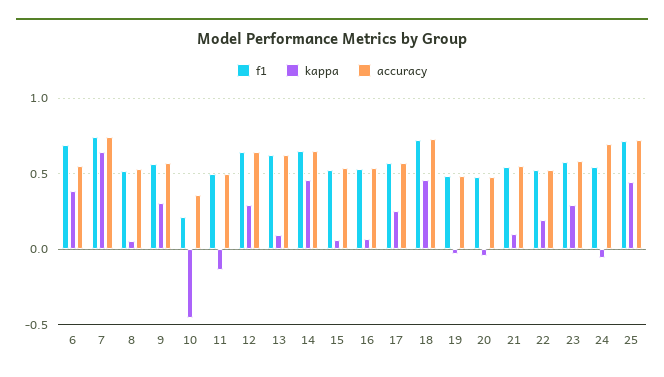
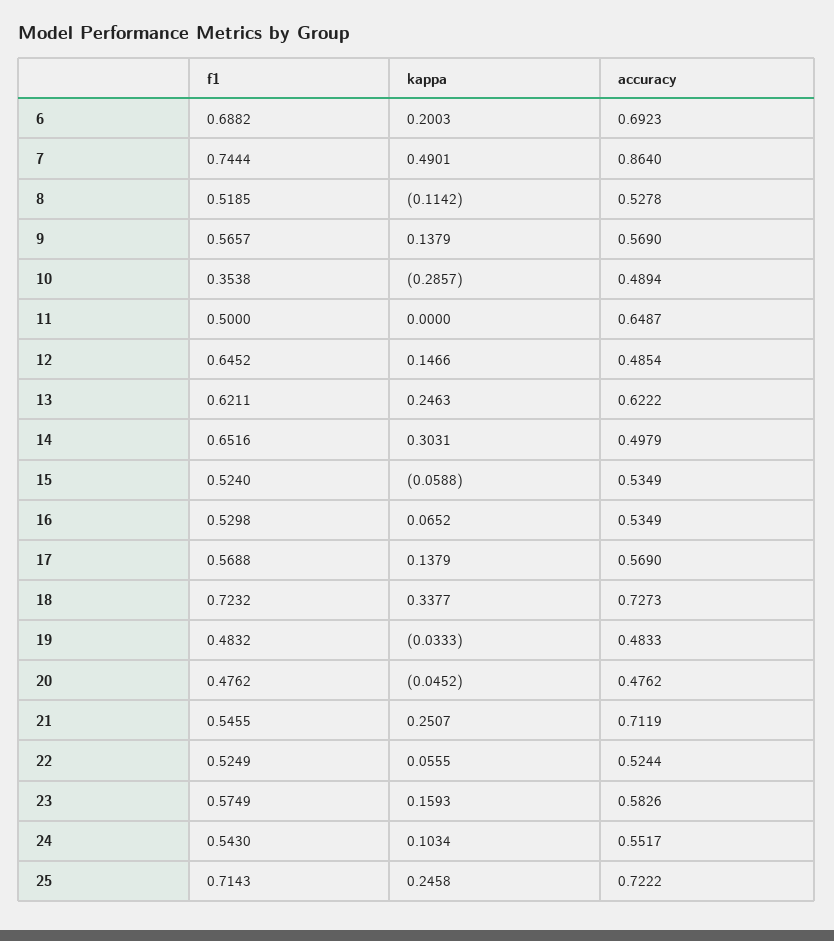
kappa, 6: 0.4 -> 0.2003
accuracy, 6: 0.55 -> 0.6923
kappa, 7: 0.65 -> 0.4901
accuracy, 7: 0.75 -> 0.864
kappa, 8: 0.05 -> -0.1142
kappa, 9: 0.3 -> 0.1379
f1, 10: 0.2 -> 0.3538
kappa, 10: -0.45 -> -0.2857
accuracy, 10: 0.35 -> 0.4894
kappa, 11: -0.15 -> 0
accuracy, 11: 0.5 -> 0.6487
kappa, 12: 0.3 -> 0.1466
accuracy, 12: 0.65 -> 0.4854
kappa, 13: 0.1 -> 0.2463
kappa, 14: 0.45 -> 0.3031
accuracy, 14: 0.65 -> 0.4979
kappa, 15: 0.05 -> -0.0588
kappa, 17: 0.25 -> 0.1379
kappa, 18: 0.45 -> 0.3377
kappa, 21: 0.1 -> 0.2507
accuracy, 21: 0.55 -> 0.7119
kappa, 22: 0.2 -> 0.0555
kappa, 23: 0.3 -> 0.1593
kappa, 24: -0.05 -> 0.1034
accuracy, 24: 0.7 -> 0.5517
kappa, 25: 0.45 -> 0.2458

